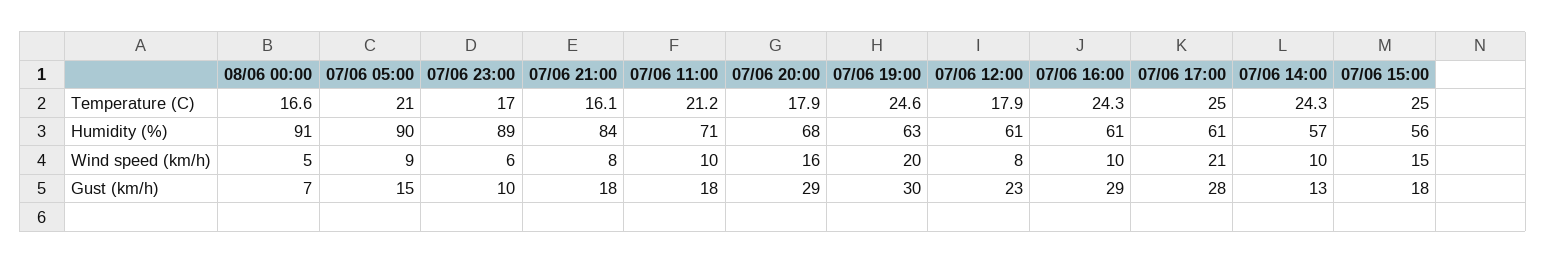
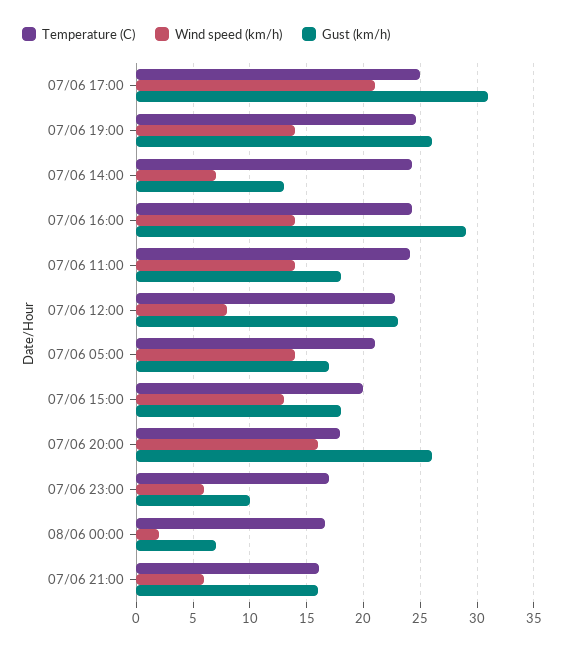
Temperature (C), 07/06 11:00: 21.2 -> 24
Temperature (C), 07/06 12:00: 17.9 -> 23
Temperature (C), 07/06 15:00: 25 -> 20
Humidity (%), 08/06 00:00: 91 -> none
Humidity (%), 07/06 05:00: 90 -> none
Humidity (%), 07/06 23:00: 89 -> none
Humidity (%), 07/06 21:00: 84 -> none
Humidity (%), 07/06 11:00: 71 -> none
Humidity (%), 07/06 20:00: 68 -> none
Humidity (%), 07/06 19:00: 63 -> none
Humidity (%), 07/06 12:00: 61 -> none
Humidity (%), 07/06 16:00: 61 -> none
Humidity (%), 07/06 17:00: 61 -> none
Humidity (%), 07/06 14:00: 57 -> none
Humidity (%), 07/06 15:00: 56 -> none
Wind speed (km/h), 08/06 00:00: 5 -> 2
Wind speed (km/h), 07/06 05:00: 9 -> 14
Wind speed (km/h), 07/06 21:00: 8 -> 6
Wind speed (km/h), 07/06 11:00: 10 -> 14
Wind speed (km/h), 07/06 19:00: 20 -> 14
Wind speed (km/h), 07/06 16:00: 10 -> 14
Wind speed (km/h), 07/06 14:00: 10 -> 7
Wind speed (km/h), 07/06 15:00: 15 -> 13
Gust (km/h), 07/06 05:00: 15 -> 17
Gust (km/h), 07/06 21:00: 18 -> 16
Gust (km/h), 07/06 20:00: 29 -> 26
Gust (km/h), 07/06 19:00: 30 -> 26
Gust (km/h), 07/06 17:00: 28 -> 31

